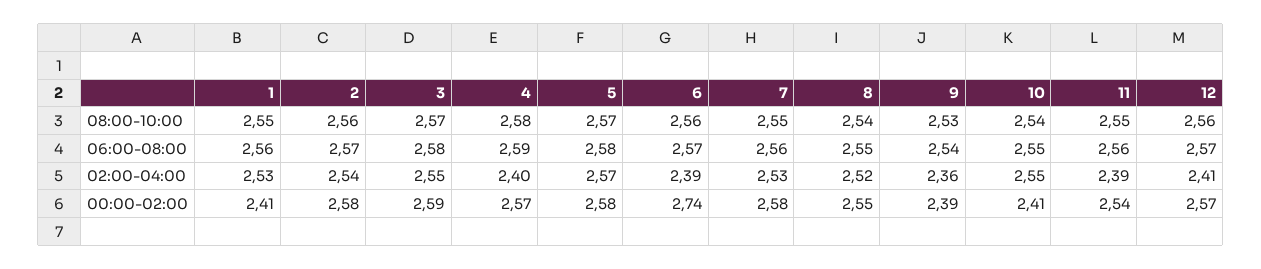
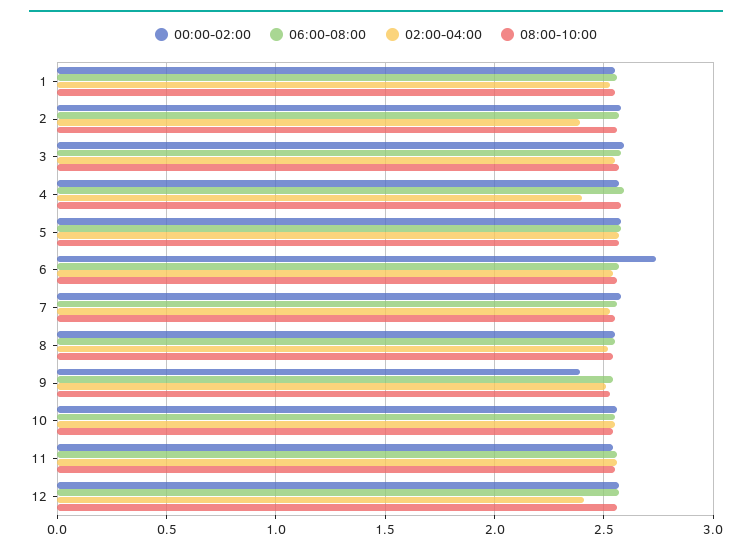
02:00-04:00, 2: 2.54 -> 2.4
02:00-04:00, 6: 2.39 -> 2.55
02:00-04:00, 9: 2.36 -> 2.5
02:00-04:00, 11: 2.39 -> 2.55
00:00-02:00, 1: 2.41 -> 2.55
00:00-02:00, 10: 2.41 -> 2.55

